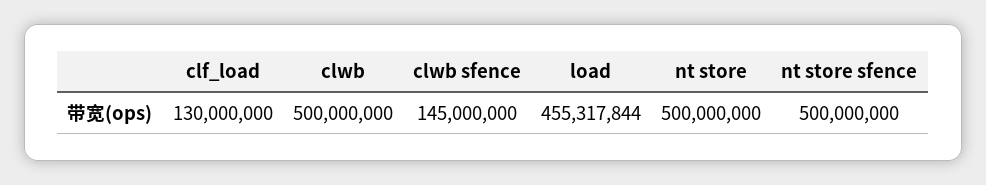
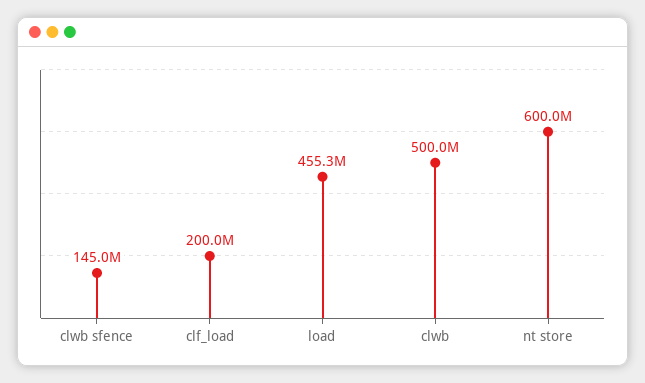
clf_load: 130000000 -> 200000000
nt store: 500000000 -> 600000000
nt store sfence: 500000000 -> none

